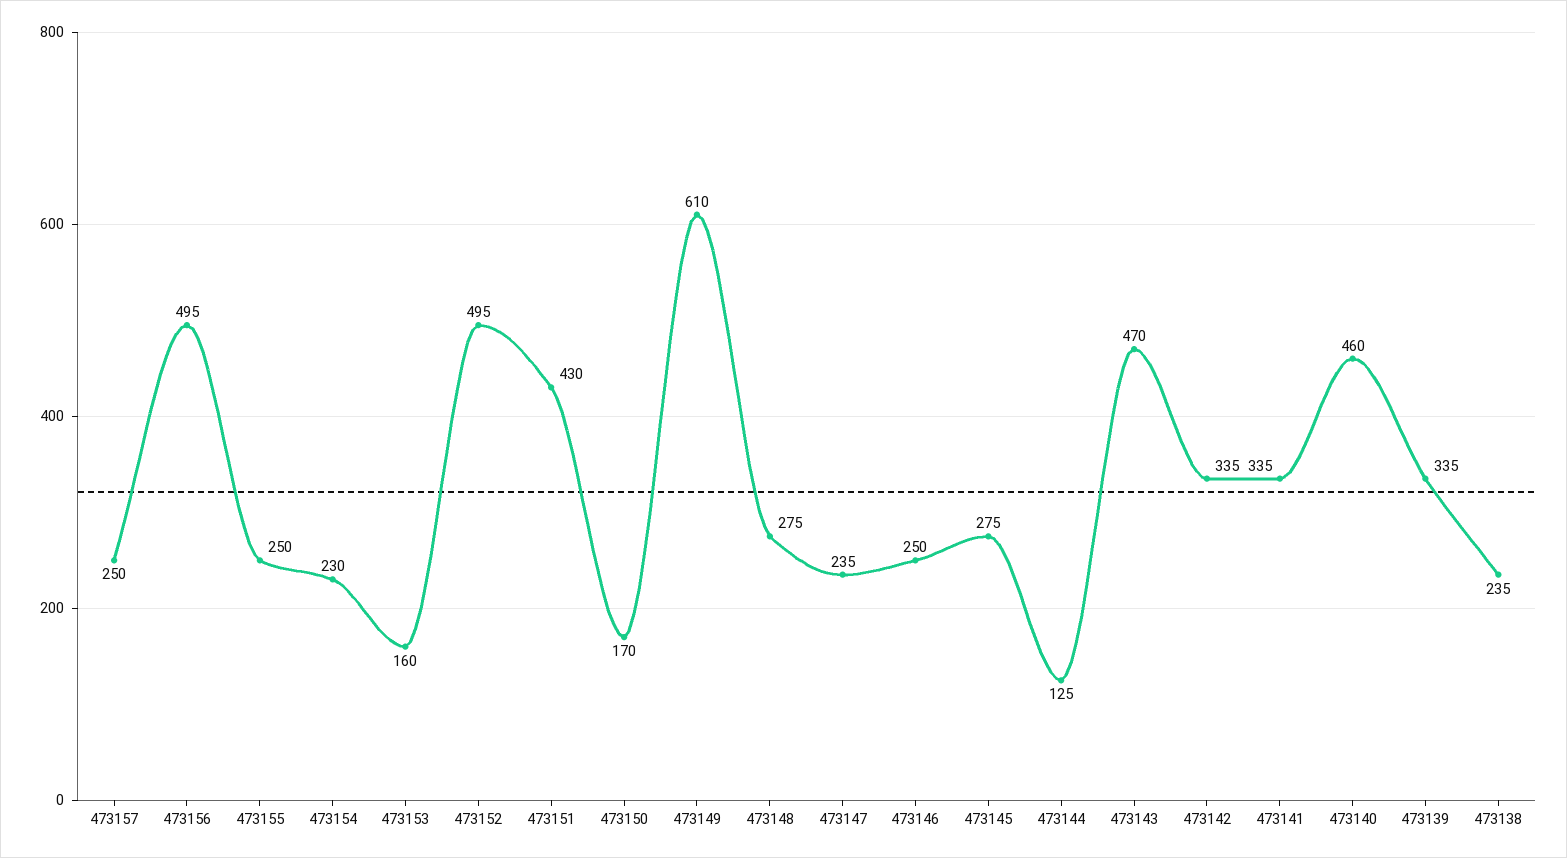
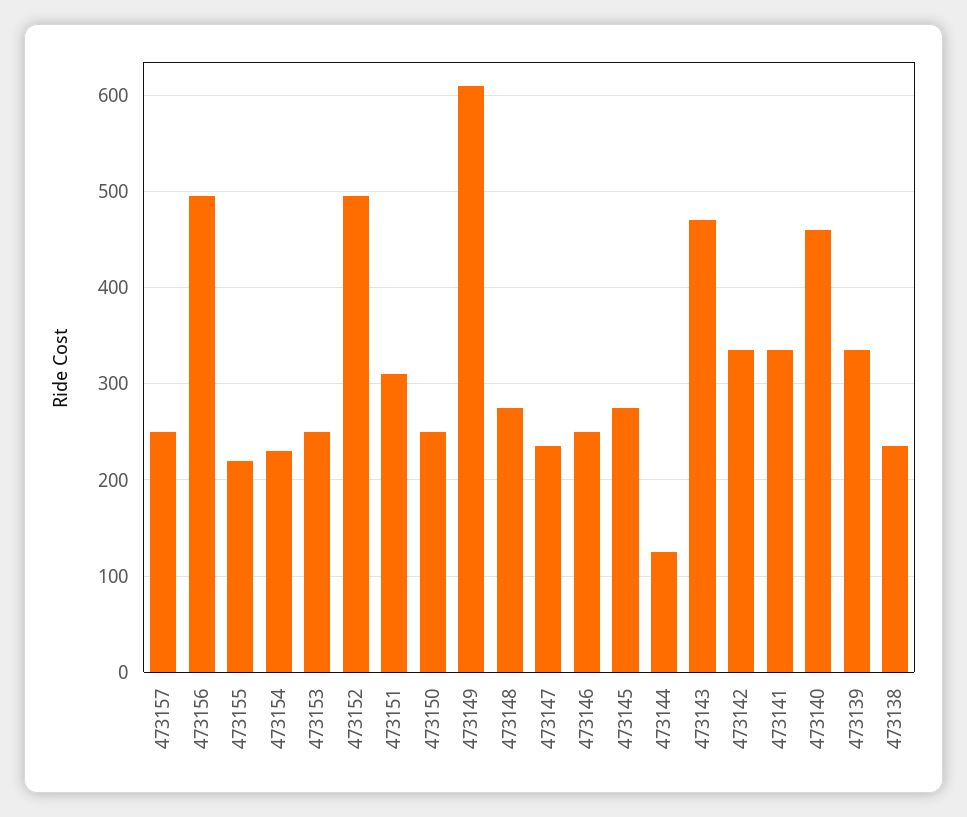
473155: 250 -> 220
473153: 160 -> 250
473151: 430 -> 310
473150: 170 -> 250

